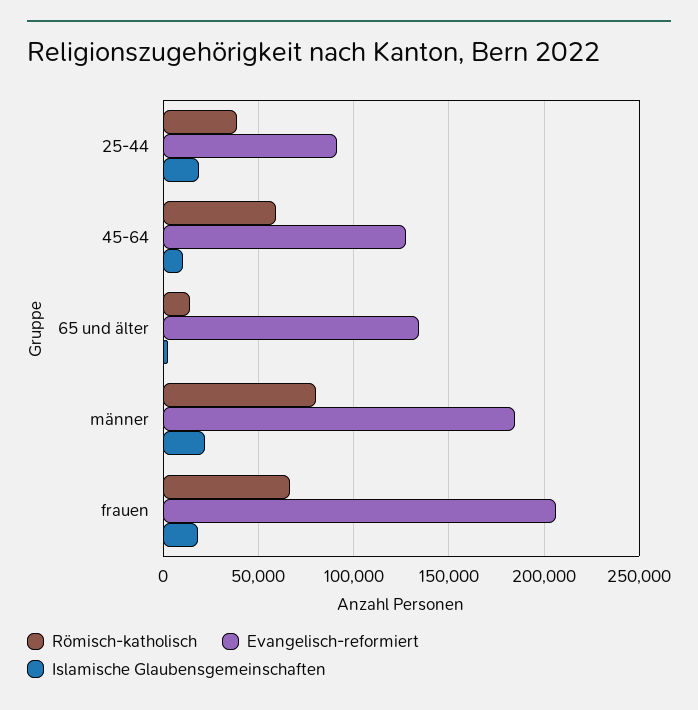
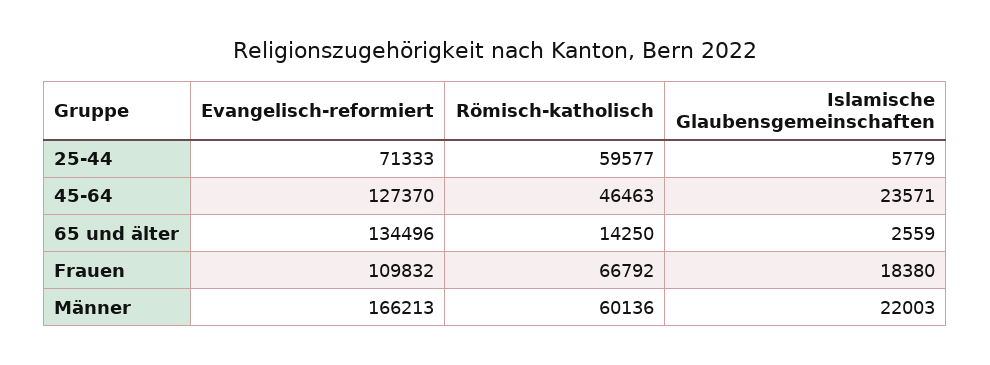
Römisch-katholisch, 25-44: 40000 -> 59577
Evangelisch-reformiert, 25-44: 90000 -> 71333
Islamische Glaubensgemeinschaften, 25-44: 20000 -> 5779
Römisch-katholisch, 45-64: 60000 -> 46463
Islamische Glaubensgemeinschaften, 45-64: 10000 -> 23571
Römisch-katholisch, männer: 80000 -> 60136
Evangelisch-reformiert, männer: 185000 -> 166213
Evangelisch-reformiert, frauen: 205000 -> 109832

